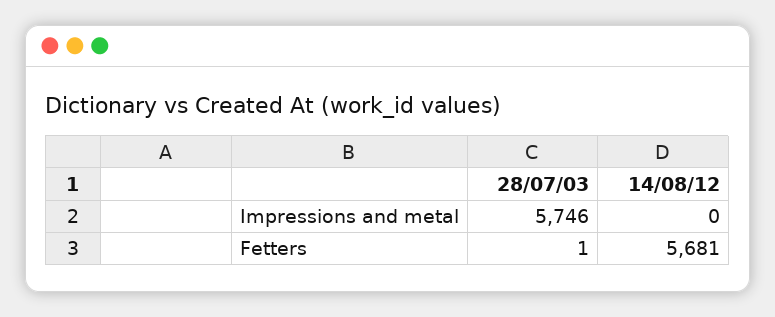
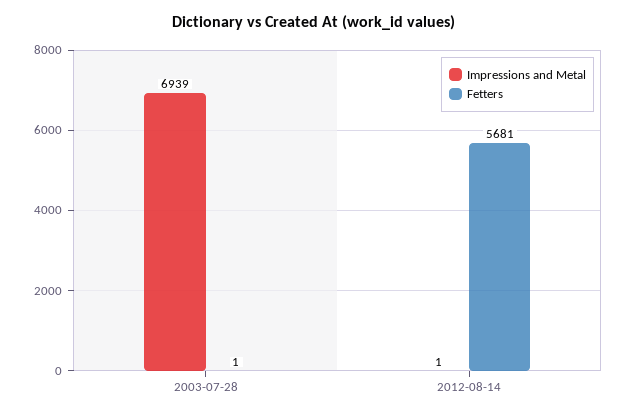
Impressions and metal, 28/07/03: 5746 -> 6939
Impressions and metal, 14/08/12: 0 -> 1

